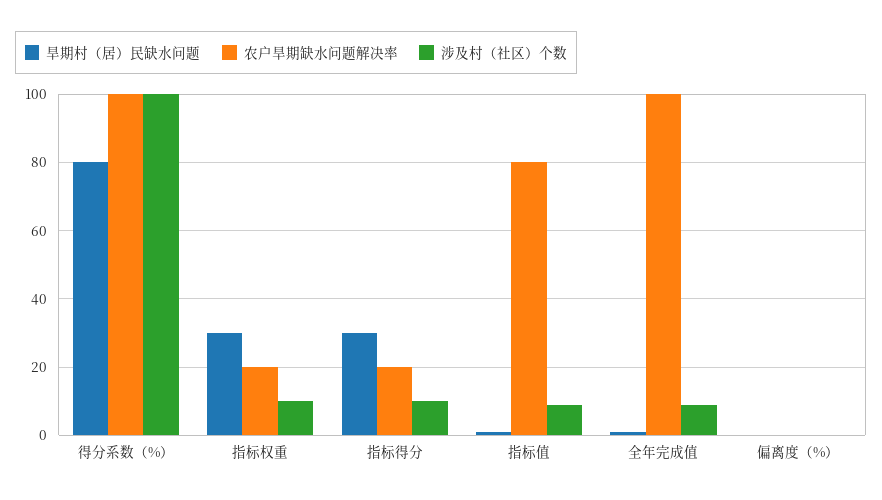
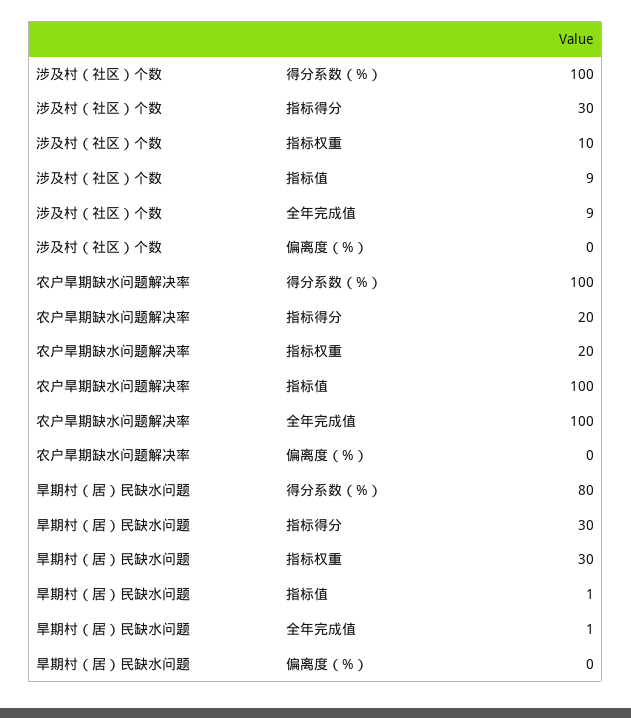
涉及村（社区）个数, 指标得分: 10 -> 30
农户旱期缺水问题解决率, 指标值: 80 -> 100

